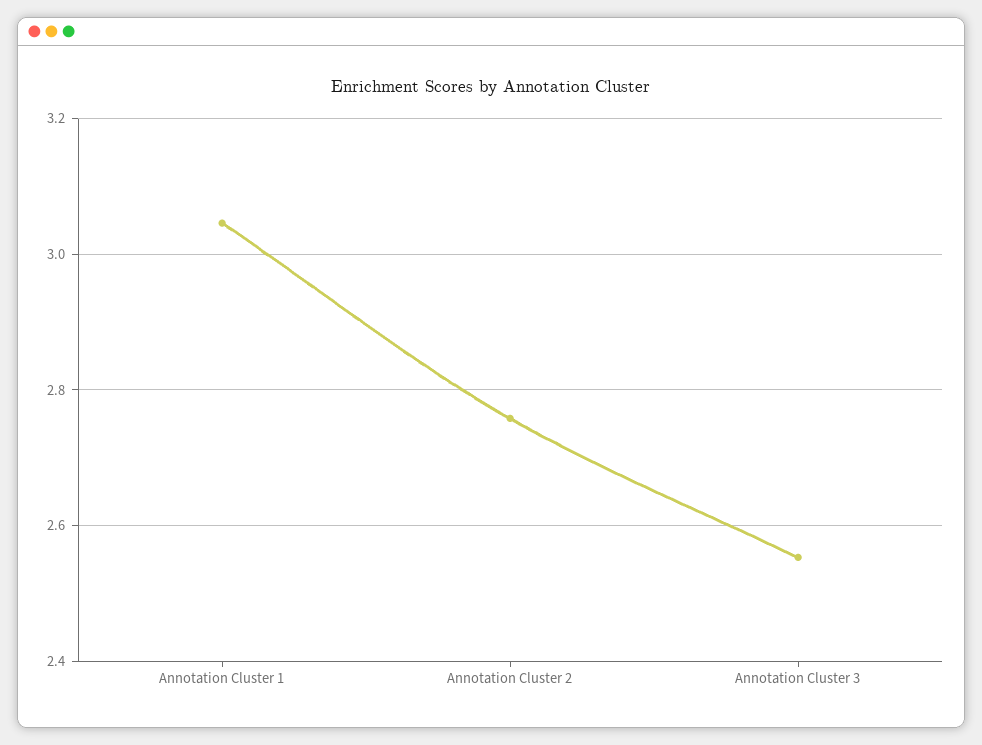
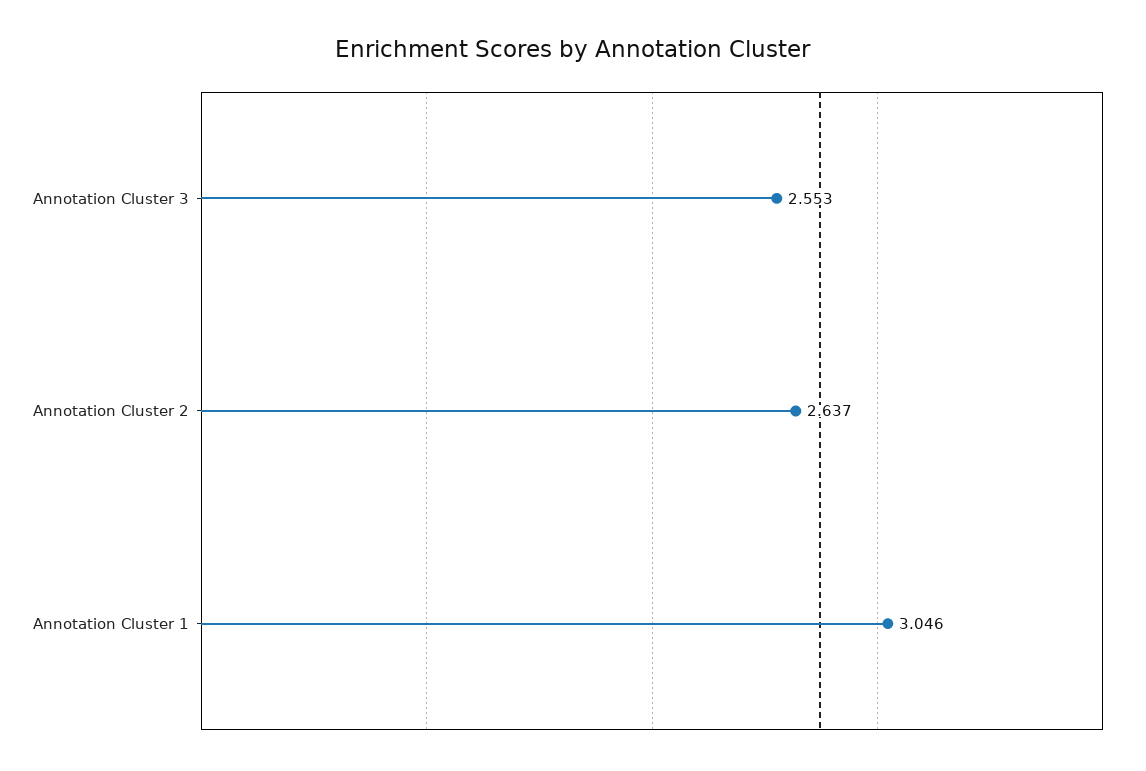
Annotation Cluster 2: 2.76 -> 2.637

